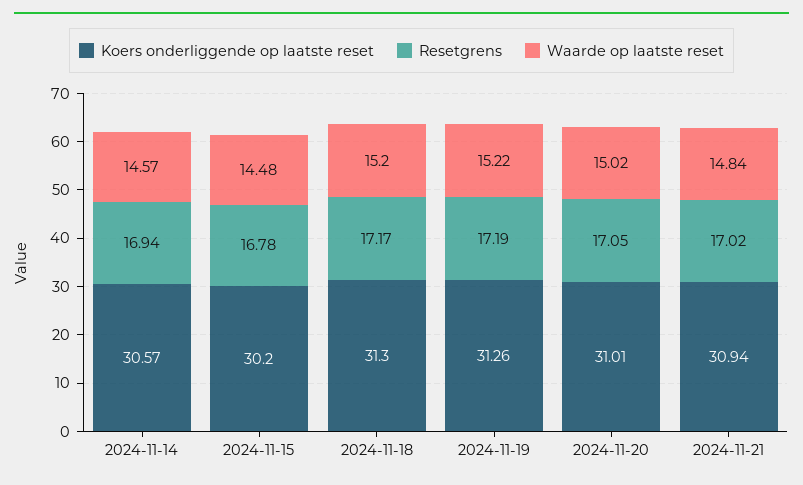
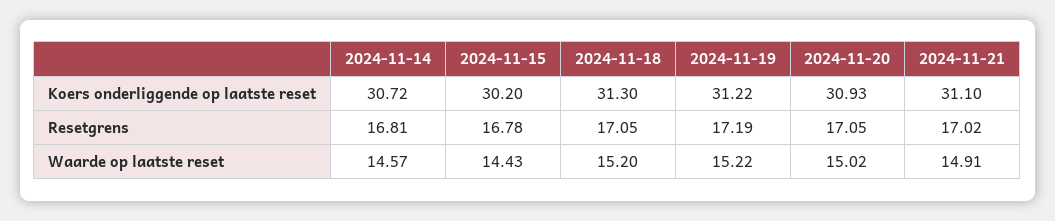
Koers onderliggende op laatste reset, 2024-11-14: 30.57 -> 30.72
Resetgrens, 2024-11-14: 16.94 -> 16.81
Waarde op laatste reset, 2024-11-15: 14.48 -> 14.43
Resetgrens, 2024-11-18: 17.17 -> 17.05
Koers onderliggende op laatste reset, 2024-11-19: 31.26 -> 31.22
Koers onderliggende op laatste reset, 2024-11-20: 31.01 -> 30.93
Koers onderliggende op laatste reset, 2024-11-21: 30.94 -> 31.1
Waarde op laatste reset, 2024-11-21: 14.84 -> 14.91

